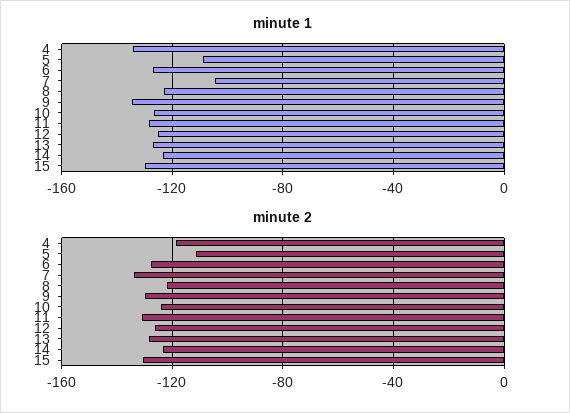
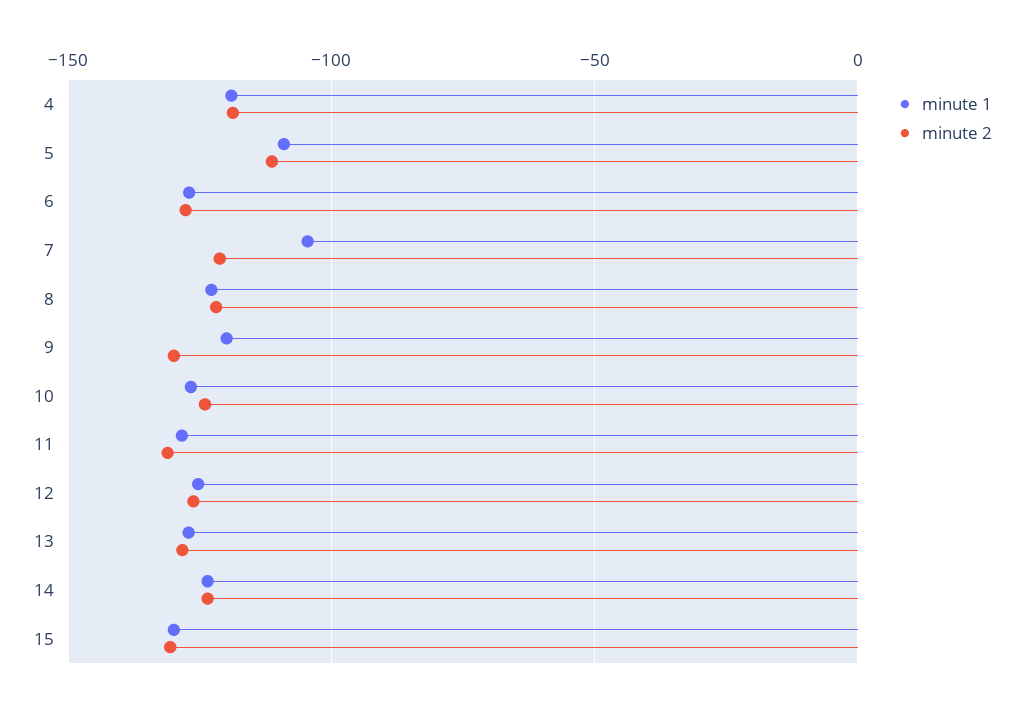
minute 1, 4: -135 -> -120
minute 1, 9: -135 -> -120
minute 2, 7: -135 -> -120

